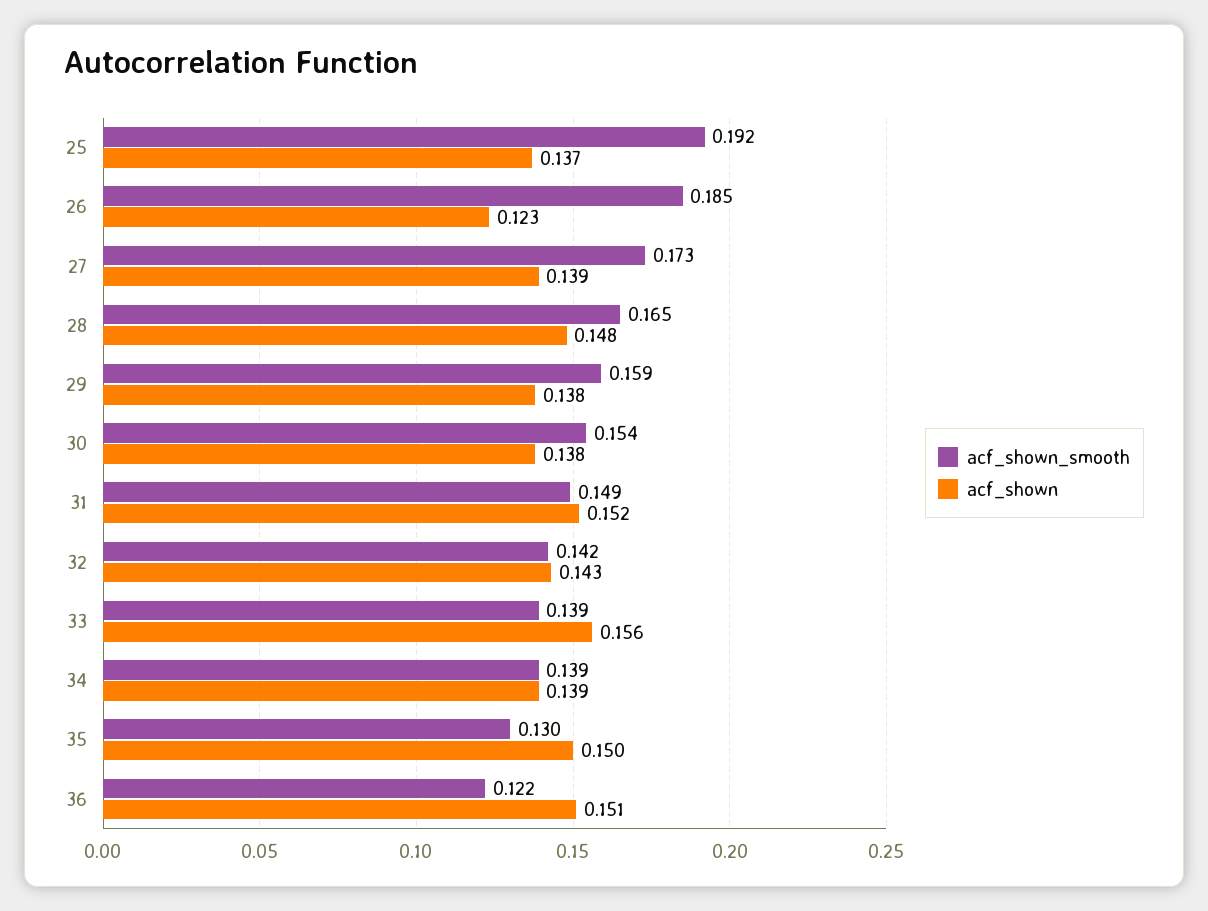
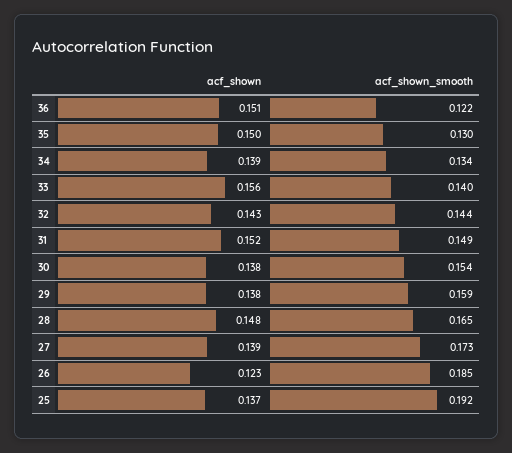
acf_shown_smooth, 32: 0.142 -> 0.144
acf_shown_smooth, 33: 0.139 -> 0.14
acf_shown_smooth, 34: 0.139 -> 0.134

